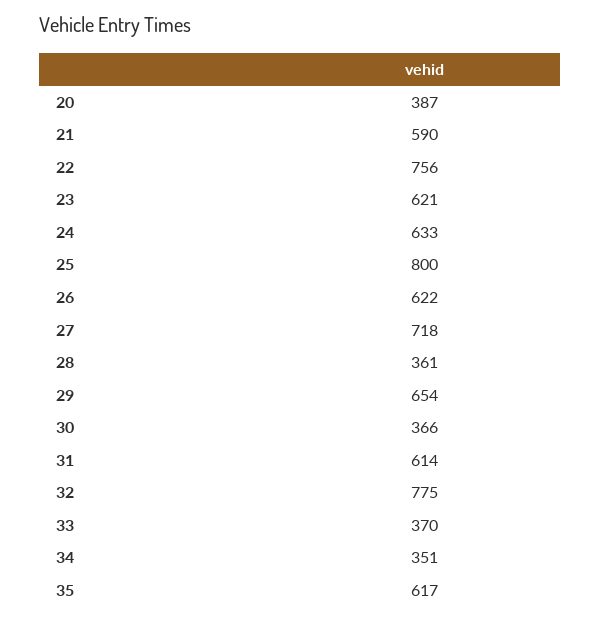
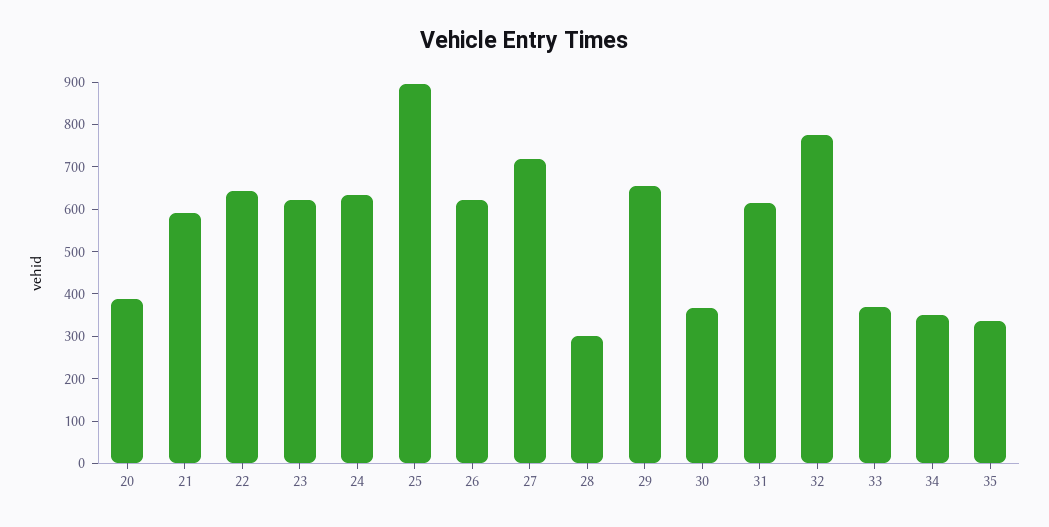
22: 756 -> 640
25: 800 -> 900
28: 361 -> 300
35: 617 -> 340

